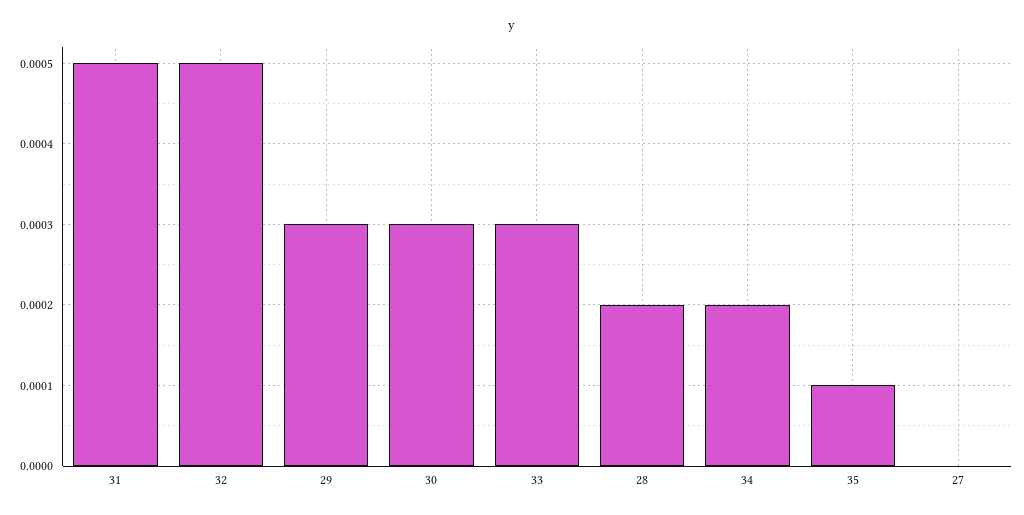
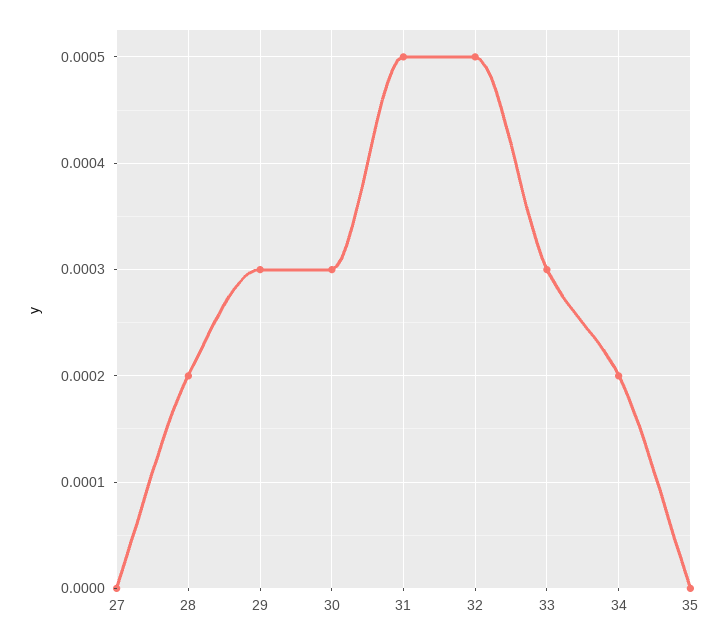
35: 0.0001 -> 0

